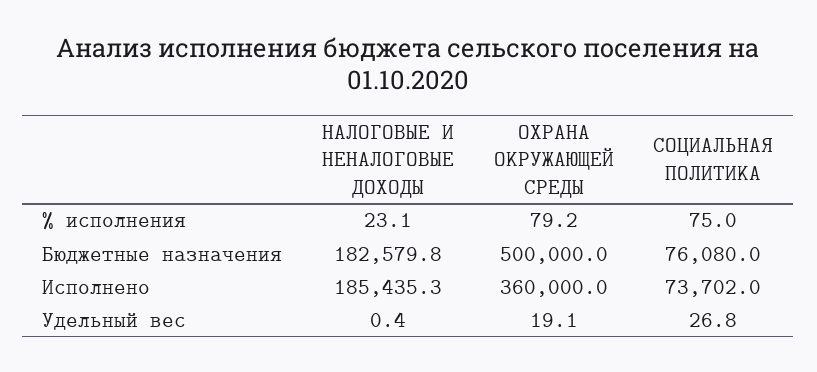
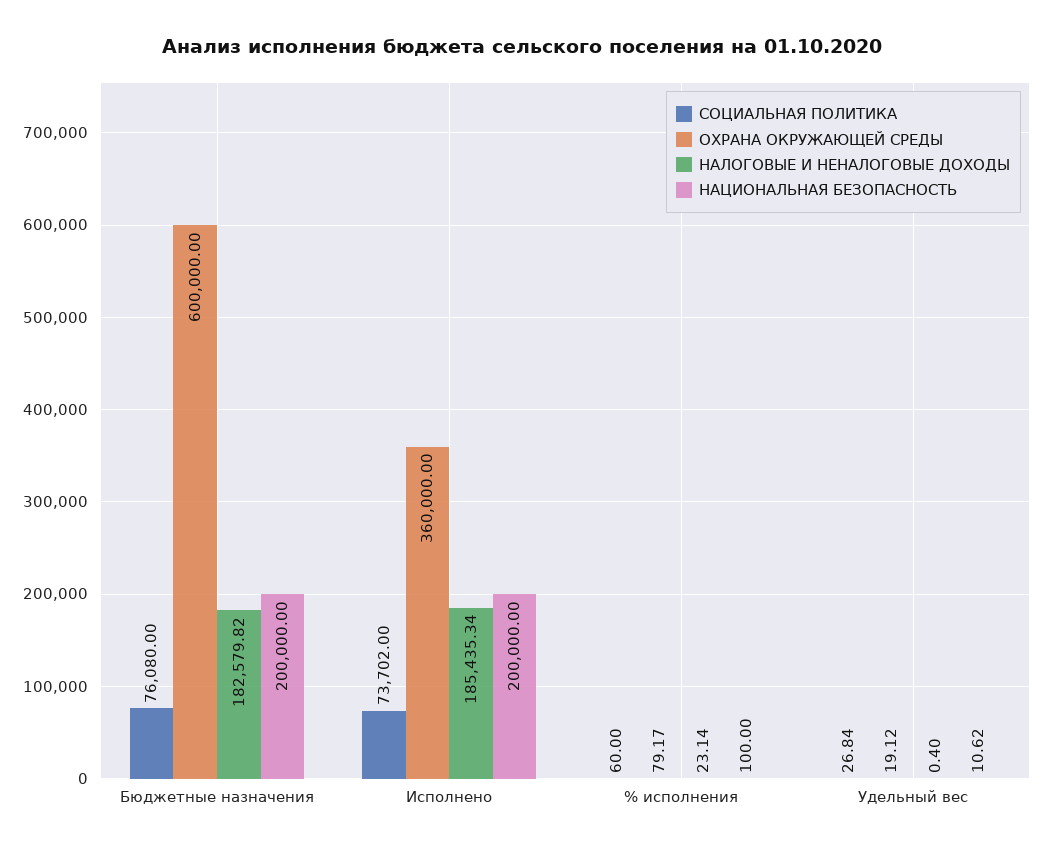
СОЦИАЛЬНАЯ ПОЛИТИКА, % исполнения: 75 -> 60
ОХРАНА ОКРУЖАЮЩЕЙ СРЕДЫ, Бюджетные назначения: 500000 -> 600000
НАЦИОНАЛЬНАЯ БЕЗОПАСНОСТЬ, Бюджетные назначения: none -> 200000
НАЦИОНАЛЬНАЯ БЕЗОПАСНОСТЬ, Исполнено: none -> 200000
НАЦИОНАЛЬНАЯ БЕЗОПАСНОСТЬ, % исполнения: none -> 100
НАЦИОНАЛЬНАЯ БЕЗОПАСНОСТЬ, Удельный вес: none -> 10.62

